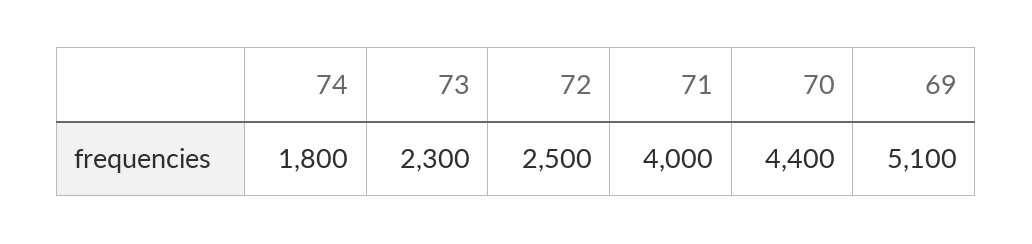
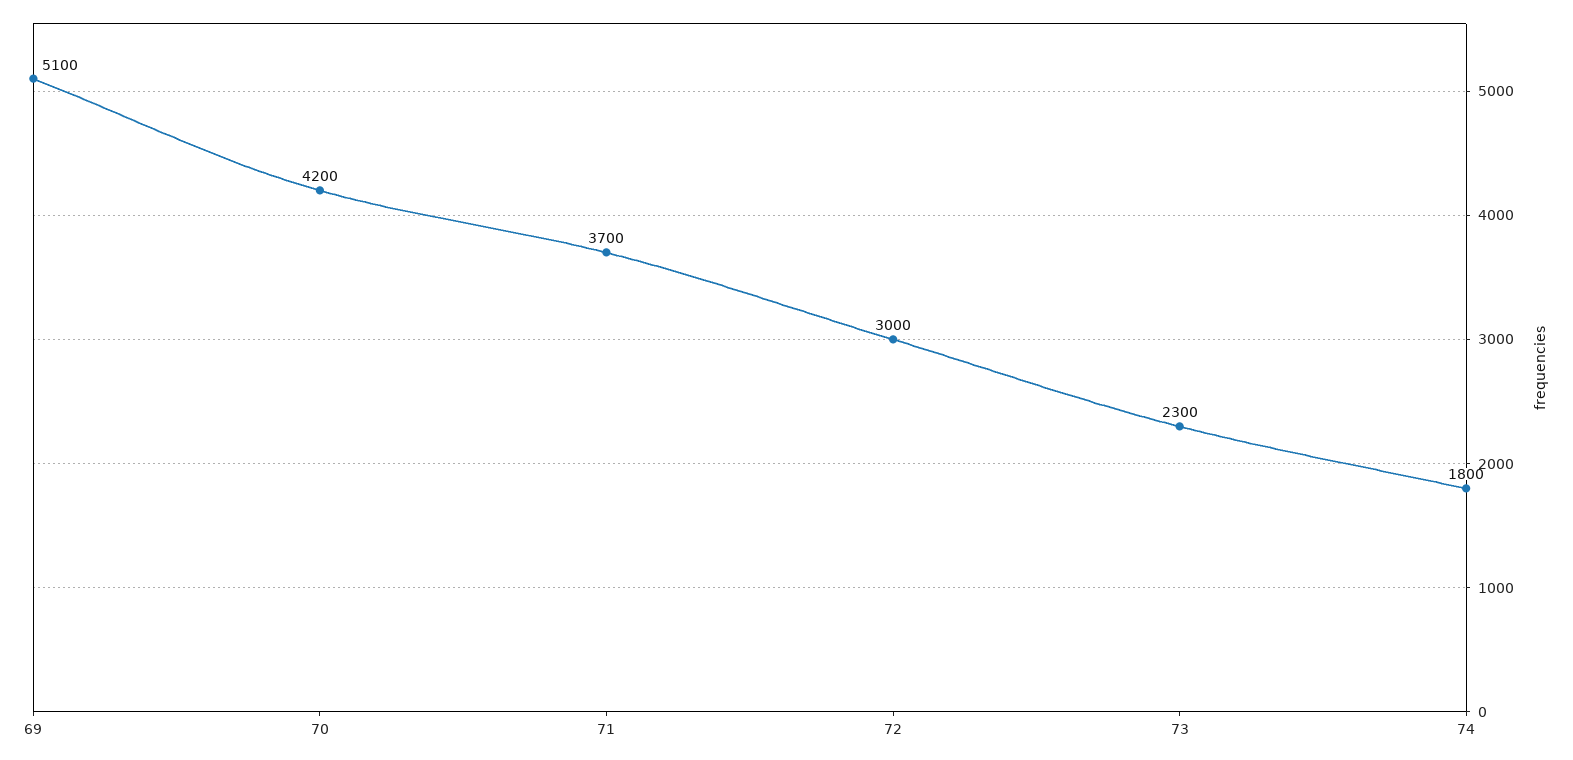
72: 2500 -> 3000
71: 4000 -> 3700
70: 4400 -> 4200

